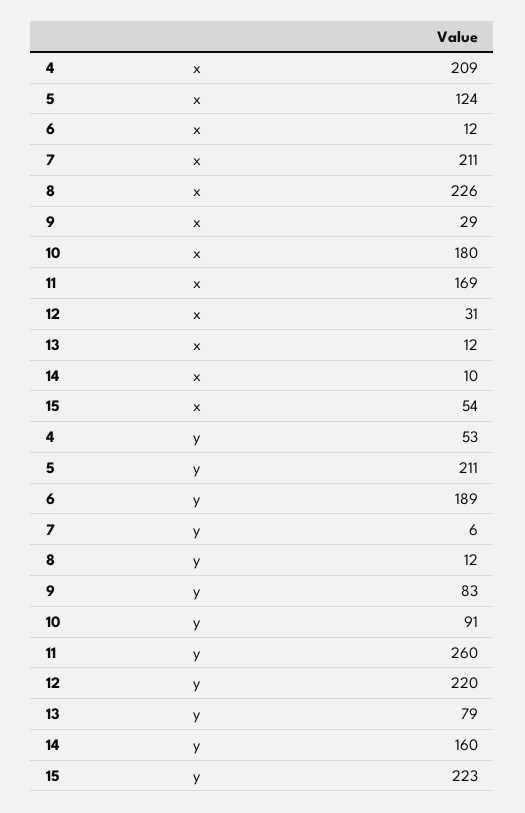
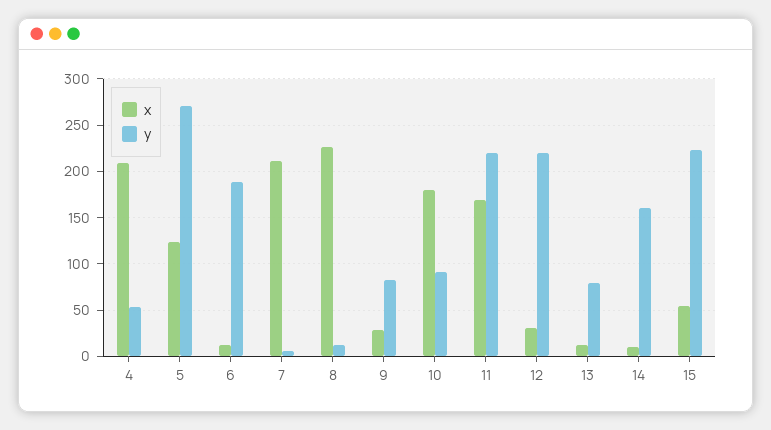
y, 5: 211 -> 270
y, 11: 260 -> 220

